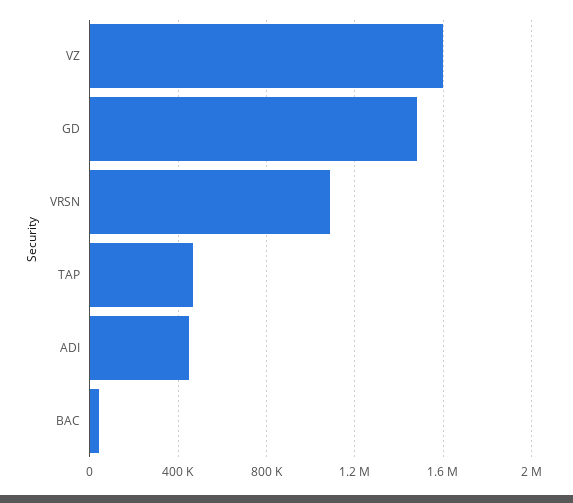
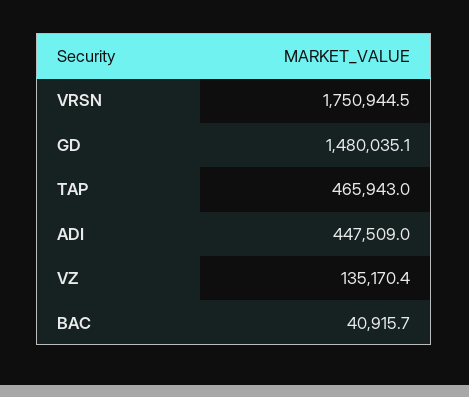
VZ: 1600000 -> 135170.4
VRSN: 1100000 -> 1750944.5

